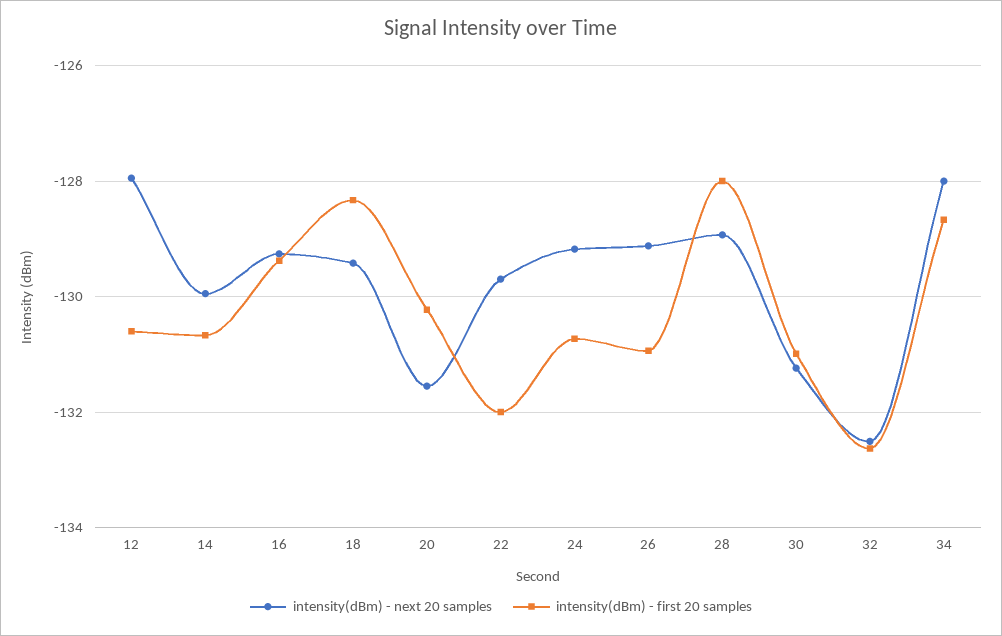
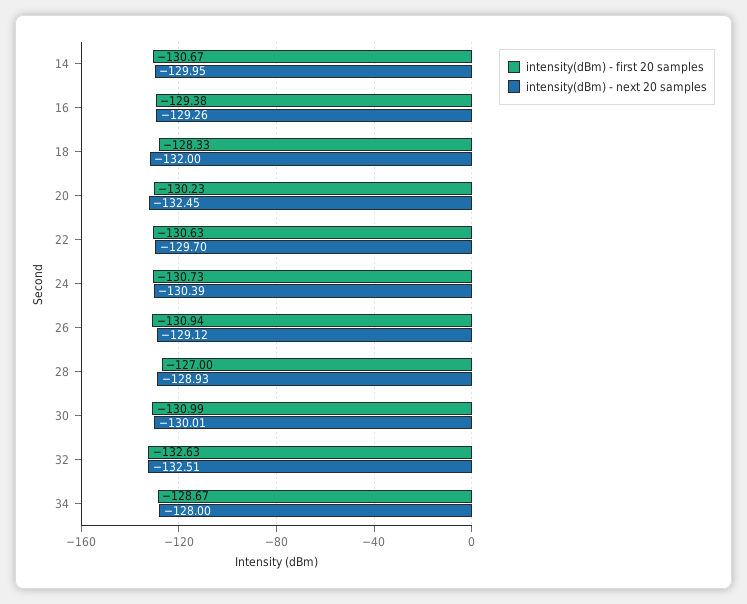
intensity(dBm) - next 20 samples, 12: -128 -> none
intensity(dBm) - first 20 samples, 12: -130.6 -> none
intensity(dBm) - next 20 samples, 18: -129.4 -> -132
intensity(dBm) - next 20 samples, 20: -131.6 -> -132.45
intensity(dBm) - first 20 samples, 22: -132 -> -130.63
intensity(dBm) - next 20 samples, 24: -129.2 -> -130.39
intensity(dBm) - first 20 samples, 28: -128 -> -127
intensity(dBm) - next 20 samples, 30: -131.2 -> -130.01

